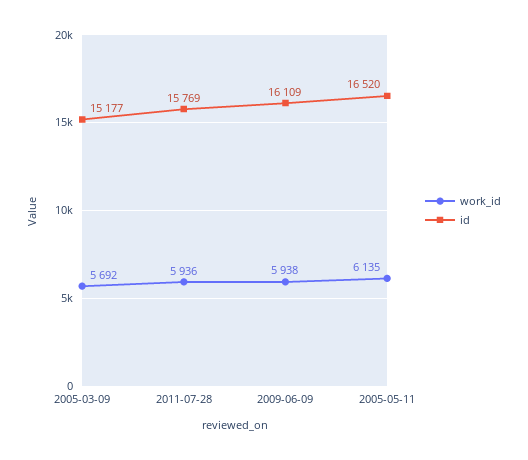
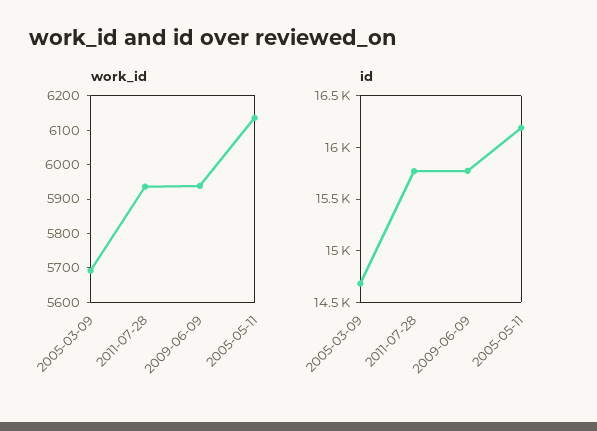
id, 2005-03-09: 15177 -> 14700
id, 2009-06-09: 16109 -> 15800
id, 2005-05-11: 16520 -> 16200

